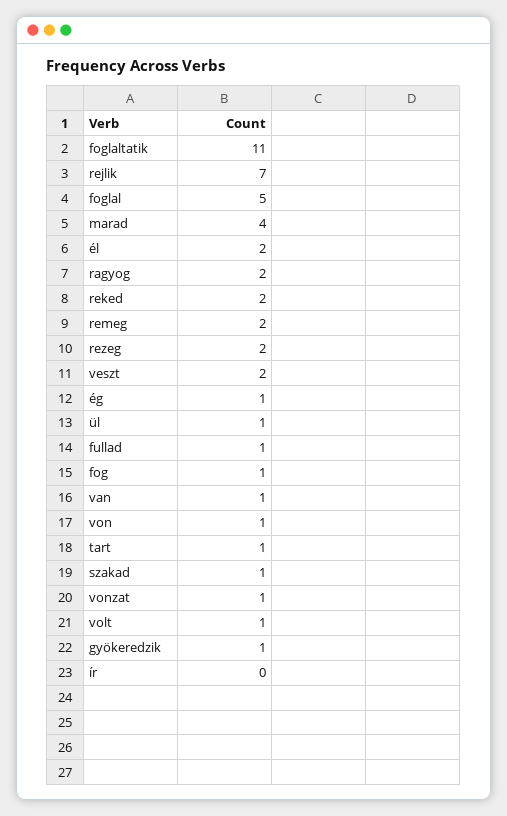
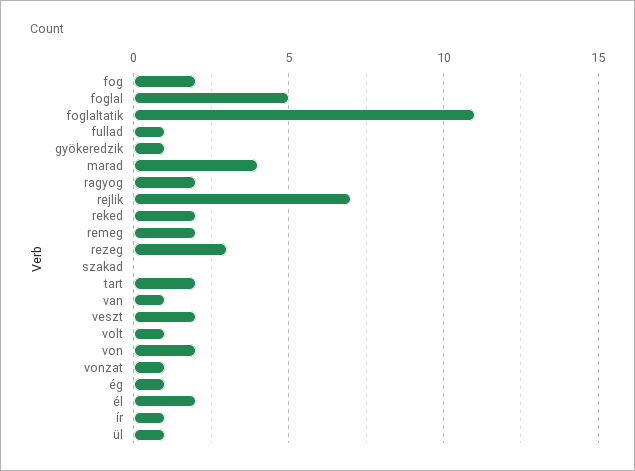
rezeg: 2 -> 3
fog: 1 -> 2
von: 1 -> 2
tart: 1 -> 2
szakad: 1 -> 0
ír: 0 -> 1

